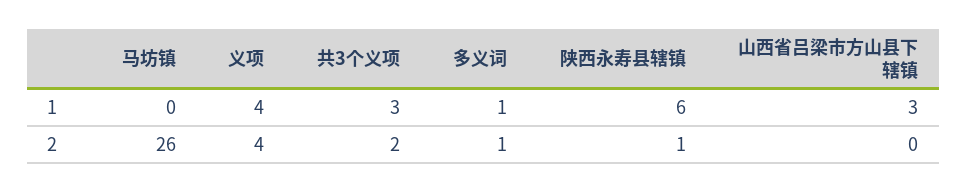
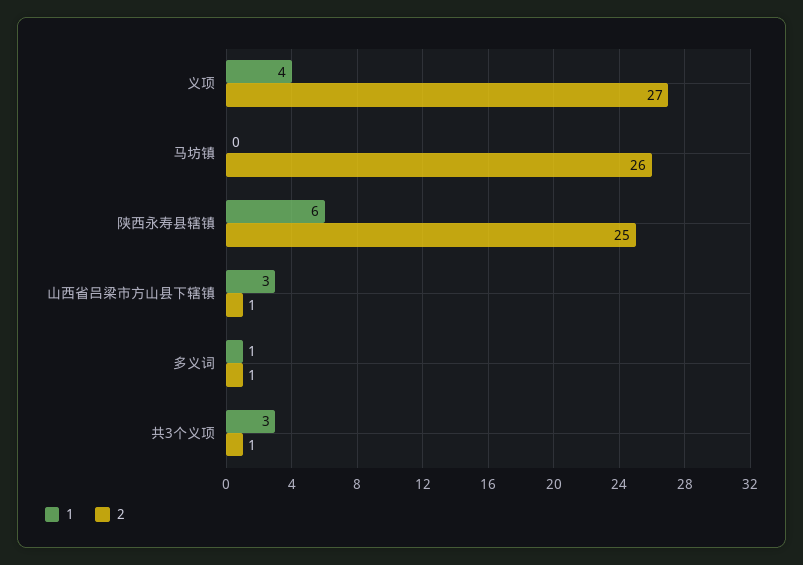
2, 义项: 4 -> 27
2, 共3个义项: 2 -> 1
2, 陕西永寿县辖镇: 1 -> 25
2, 山西省吕梁市方山县下辖镇: 0 -> 1

